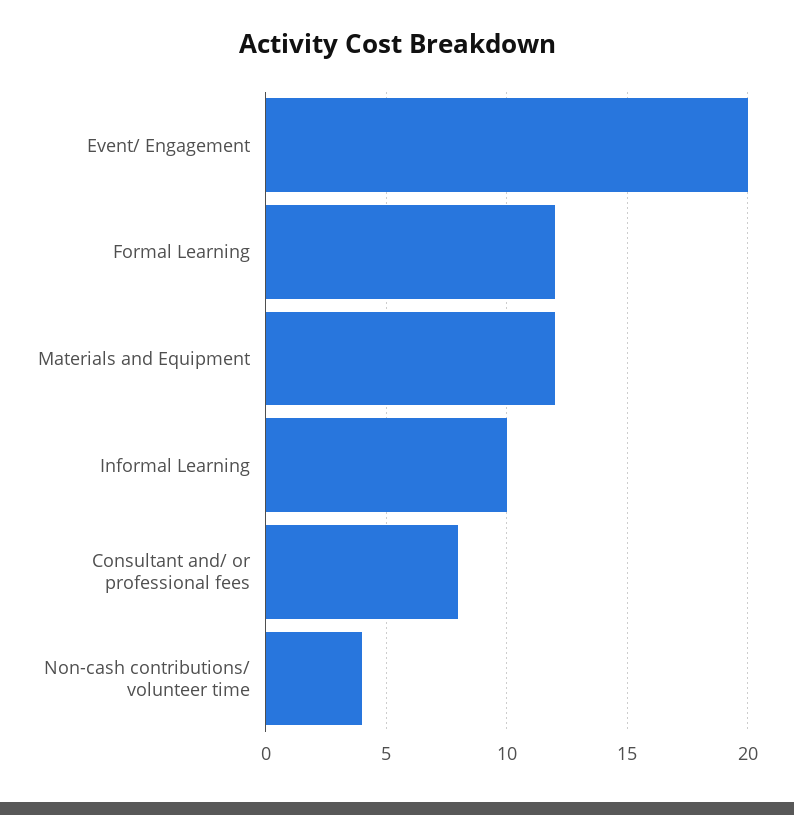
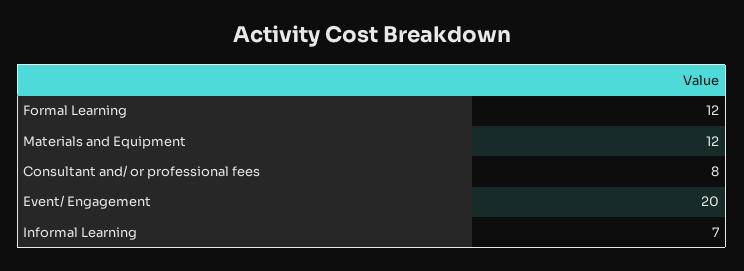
Informal Learning: 10 -> 7
Non-cash contributions/ volunteer time: 4 -> none

